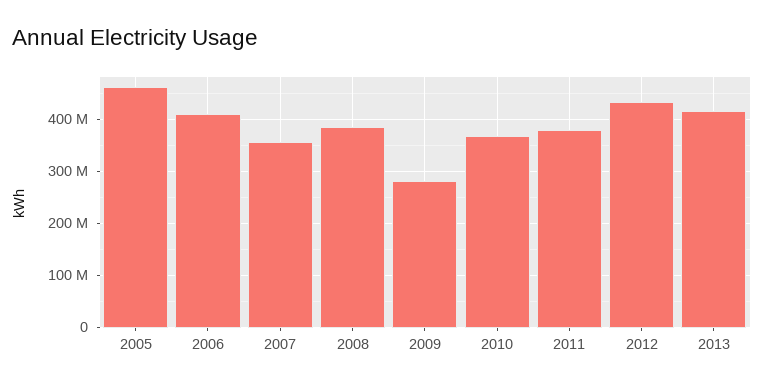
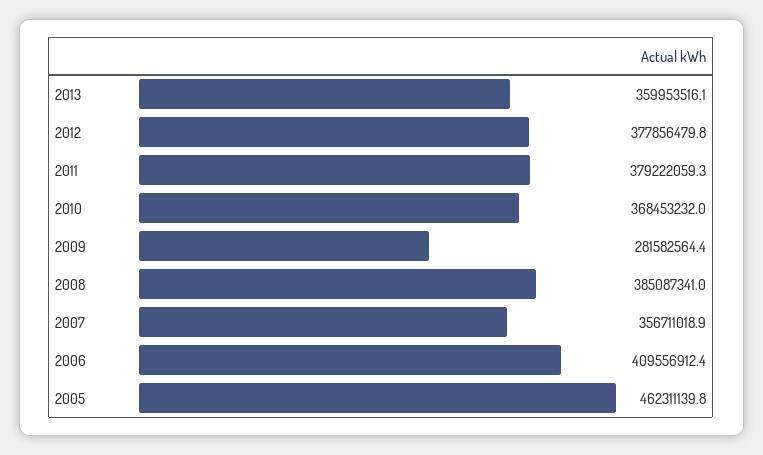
2012: 440000000 -> 377856479.8
2013: 420000000 -> 359953516.1

